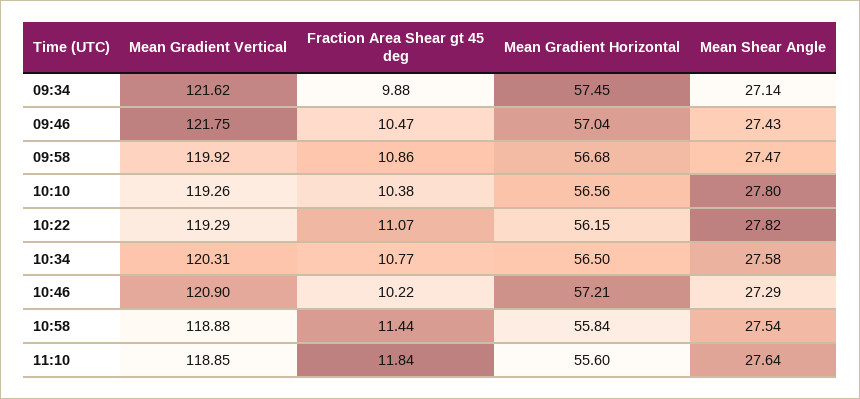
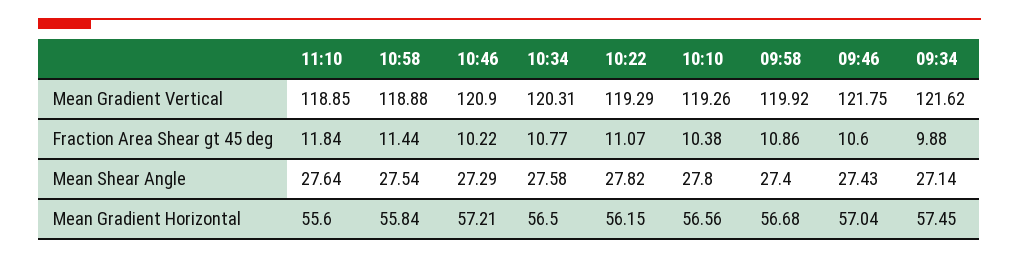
Fraction Area Shear gt 45 deg, 09:46: 10.47 -> 10.6
Mean Shear Angle, 09:58: 27.47 -> 27.4

